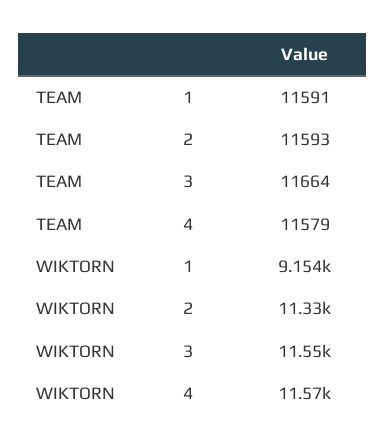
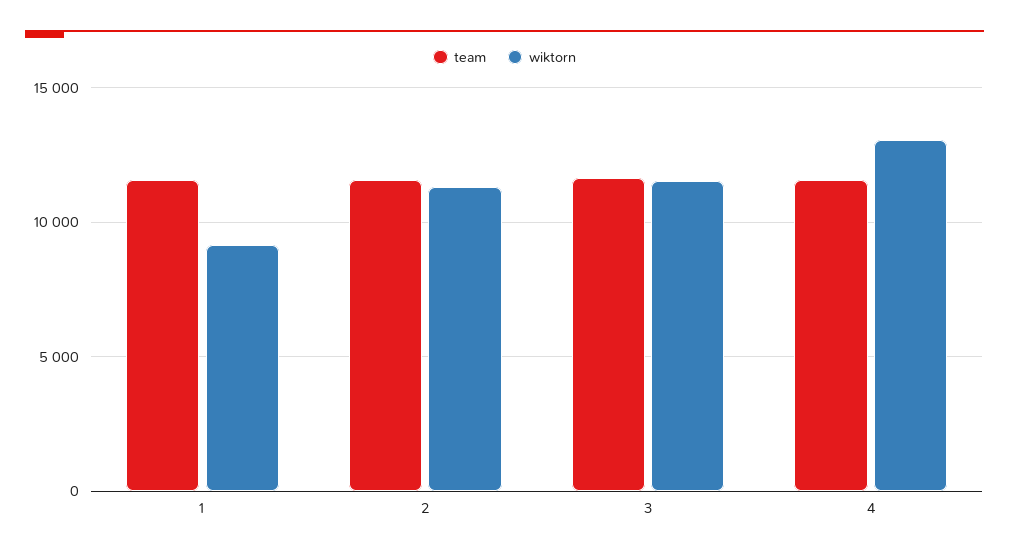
WIKTORN, 4: 11570 -> 13000

